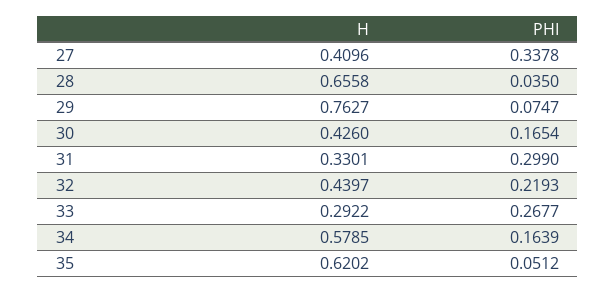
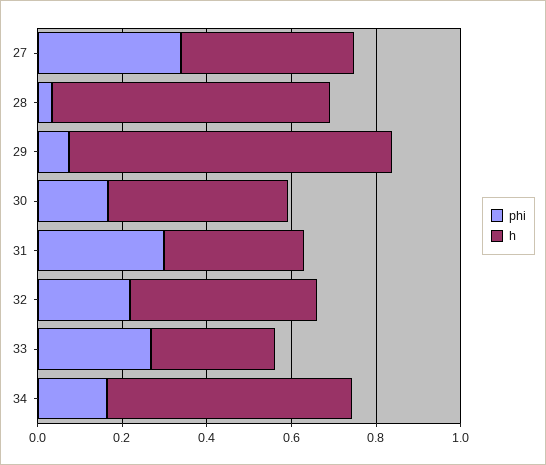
H, 35: 0.6202 -> none
PHI, 35: 0.0512 -> none

